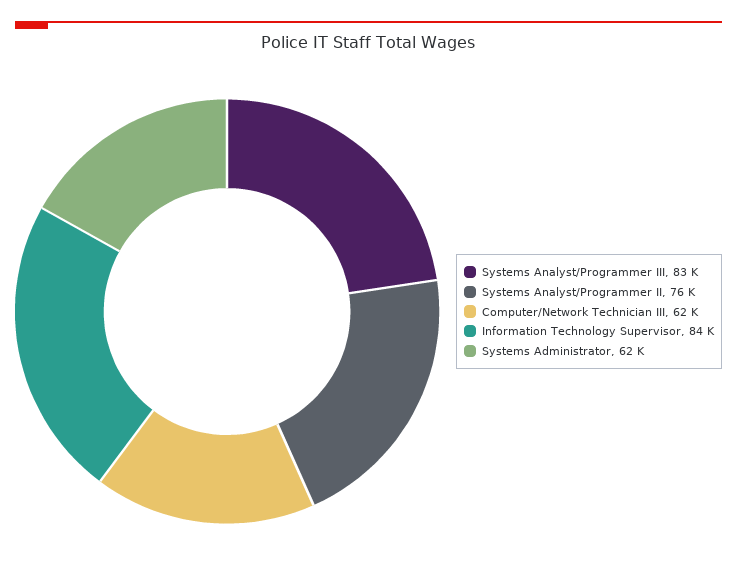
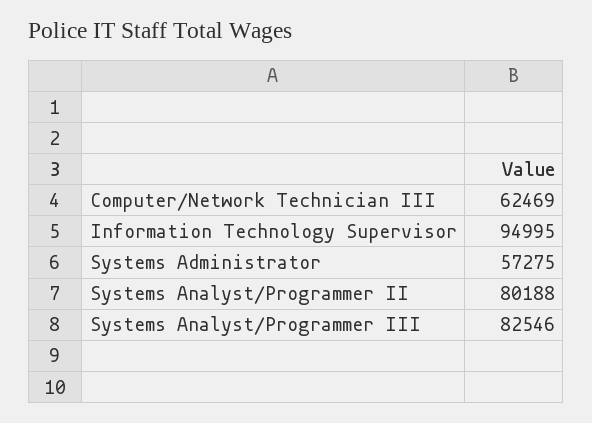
Systems Analyst/Programmer II: 76000 -> 80188
Information Technology Supervisor: 84000 -> 94995
Systems Administrator: 62000 -> 57275

